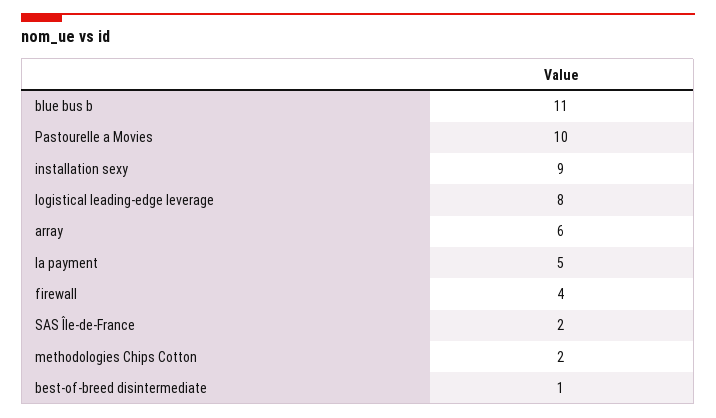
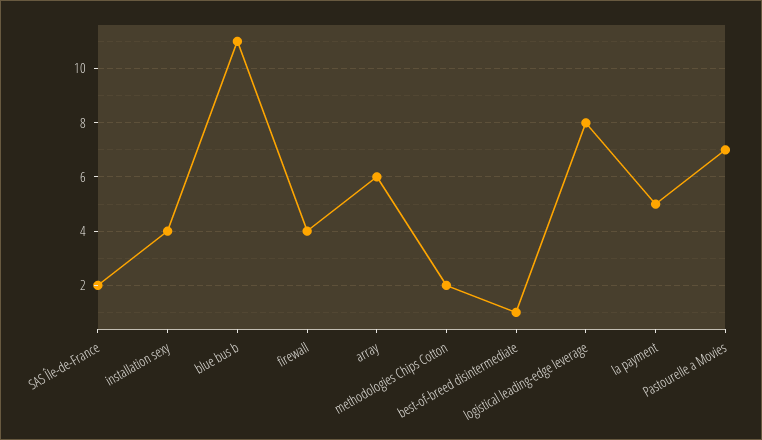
Pastourelle a Movies: 10 -> 7
installation sexy: 9 -> 4

